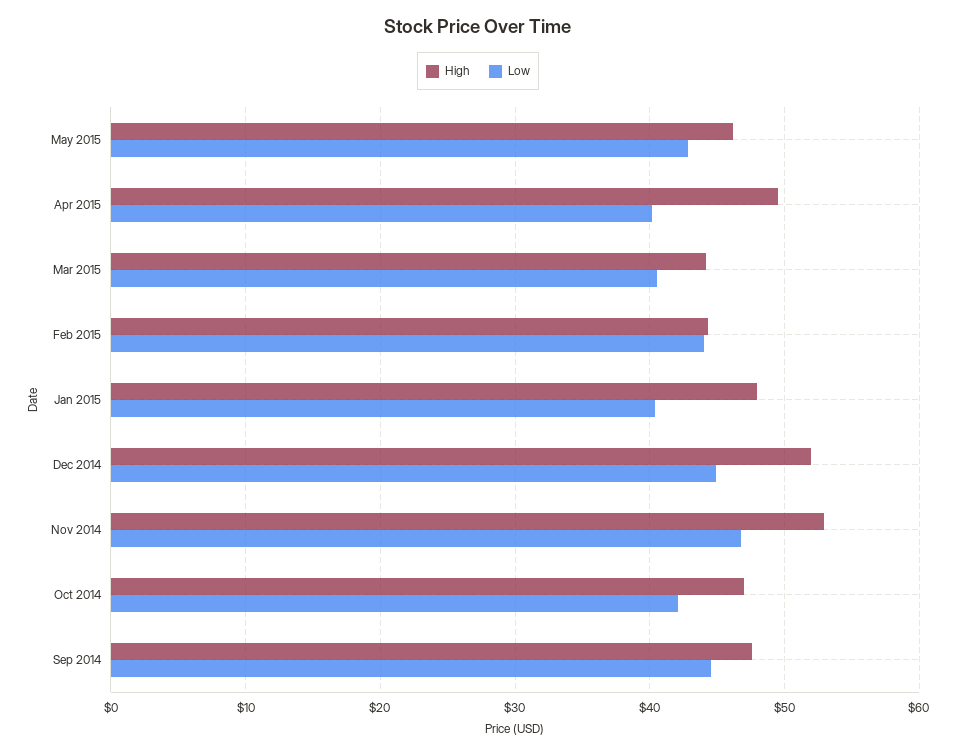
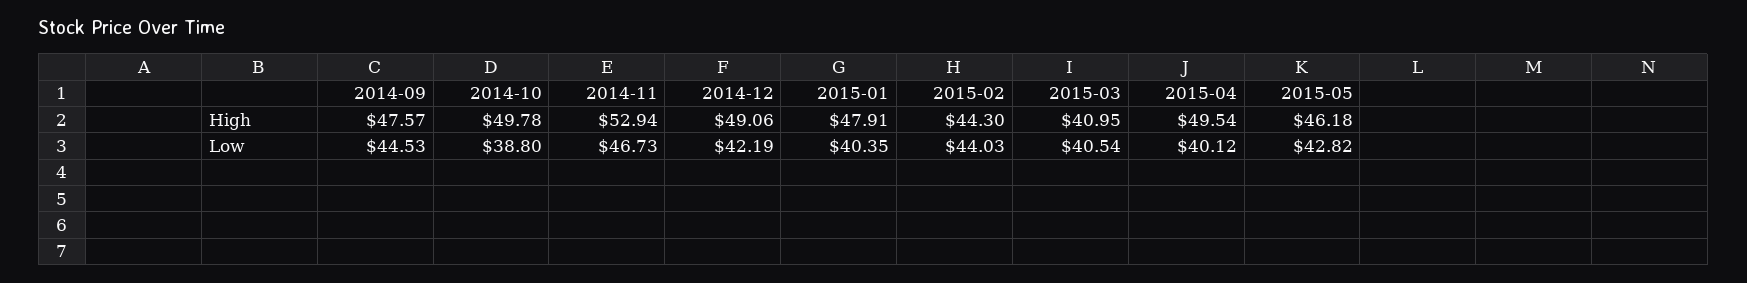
High, Mar 2015: 44 -> 40.95
High, Dec 2014: 52 -> 49.06
Low, Dec 2014: 45 -> 42.19
High, Oct 2014: 47 -> 49.78
Low, Oct 2014: 42 -> 38.8

